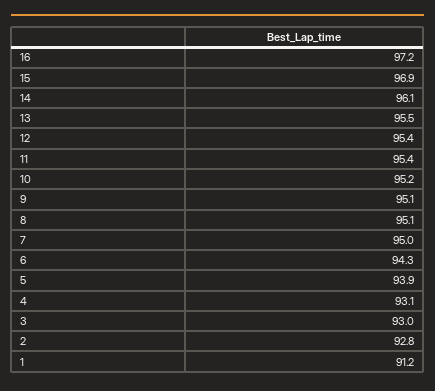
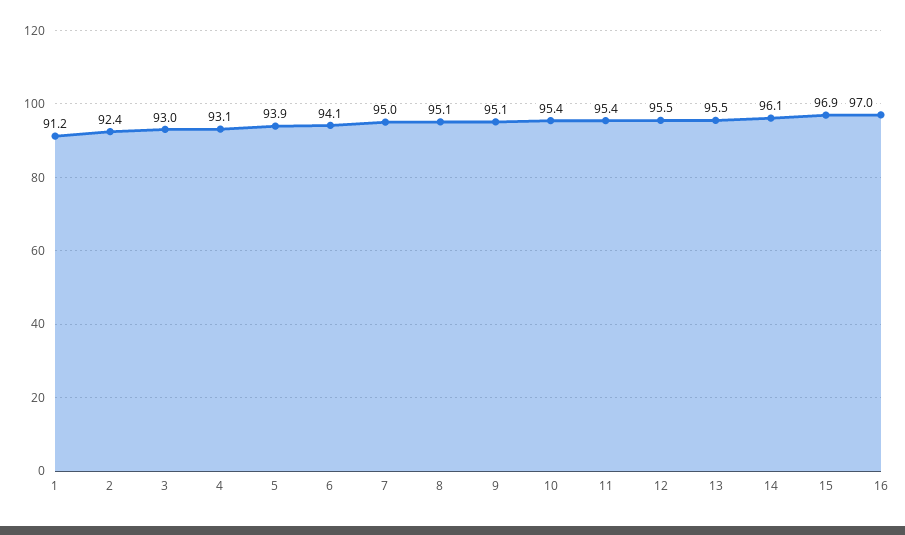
16: 97.2 -> 97
12: 95.4 -> 95.5
10: 95.2 -> 95.4
6: 94.3 -> 94.1
2: 92.8 -> 92.4

